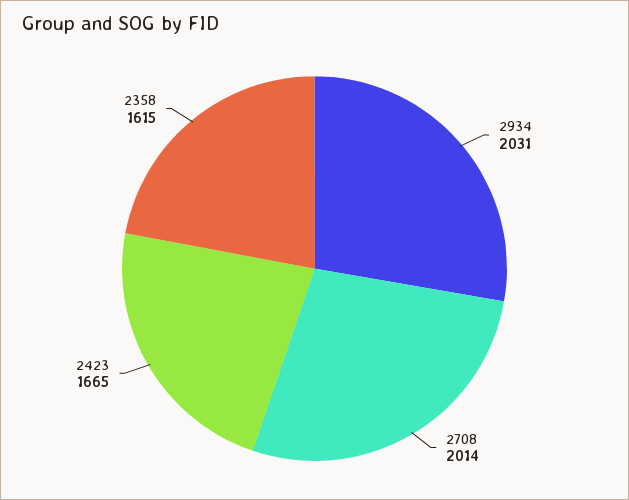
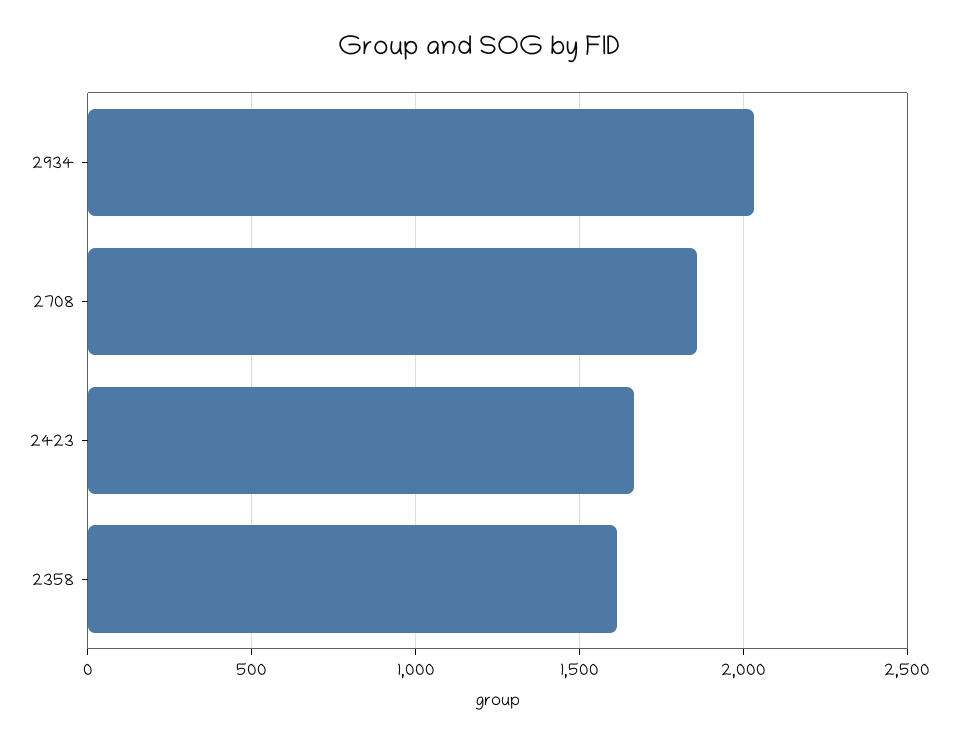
2708: 2014 -> 1850

